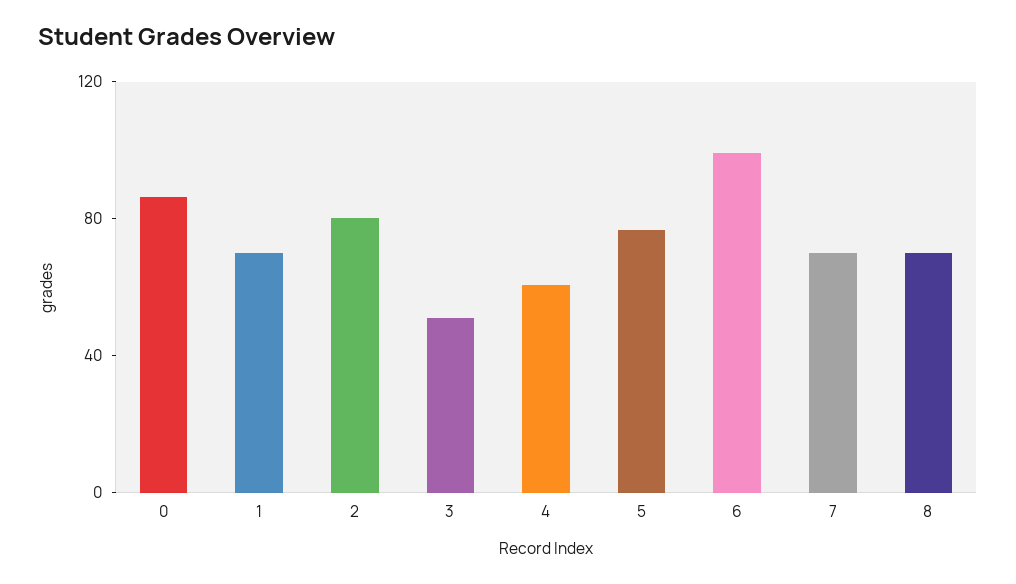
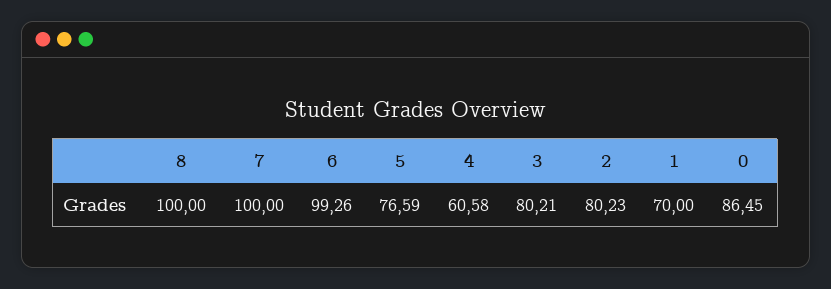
3: 50 -> 80.21
7: 70 -> 100
8: 70 -> 100

